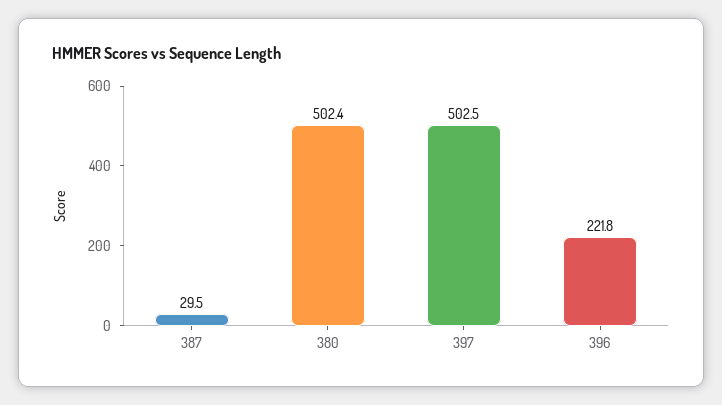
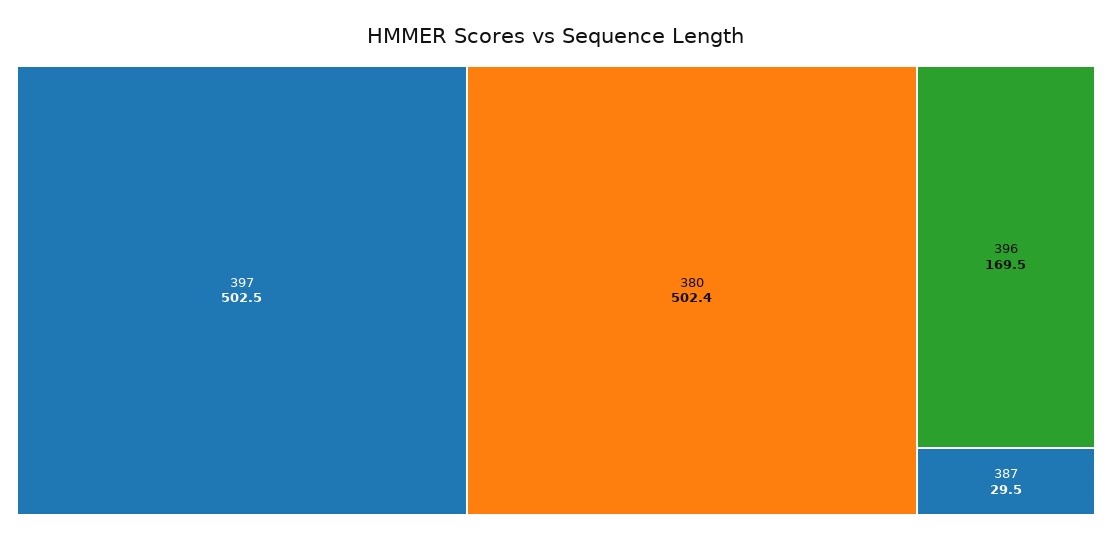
396: 221.8 -> 169.5

